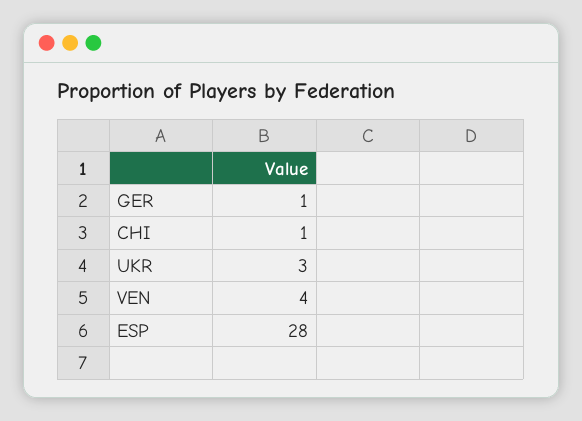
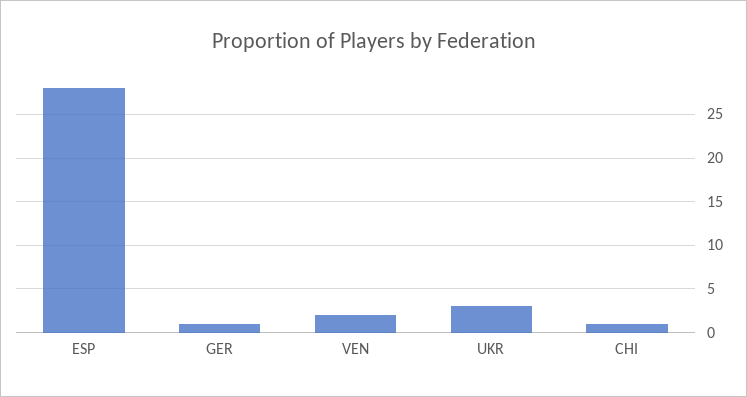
VEN: 4 -> 2

